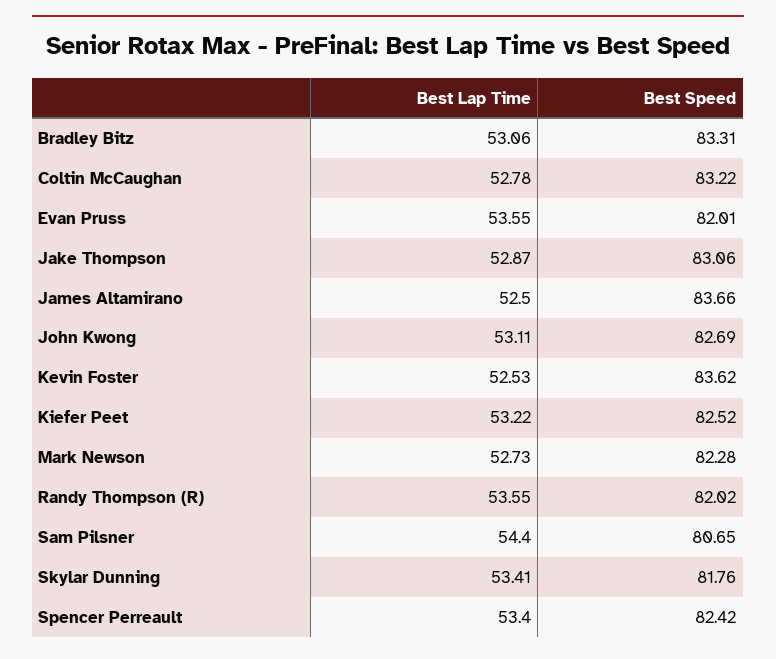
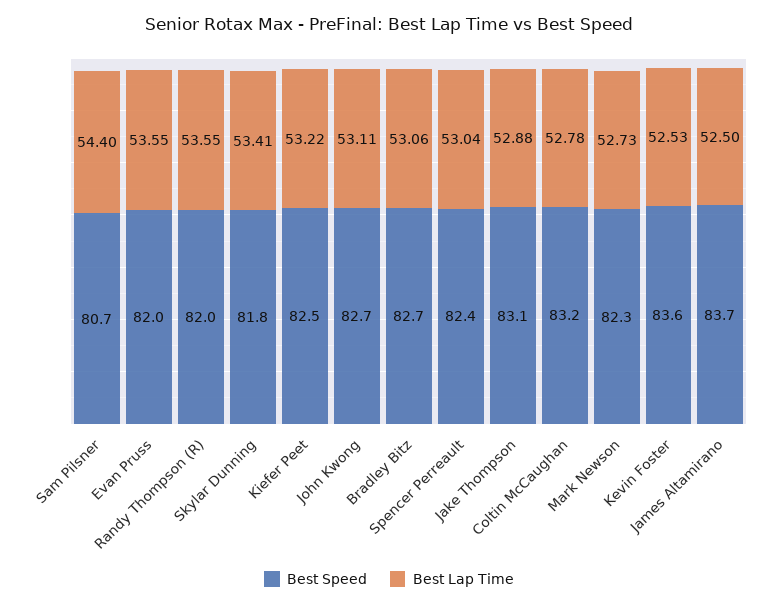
Best Speed, Bradley Bitz: 83.31 -> 82.7
Best Lap Time, Jake Thompson: 52.87 -> 52.88
Best Lap Time, Spencer Perreault: 53.4 -> 53.04

